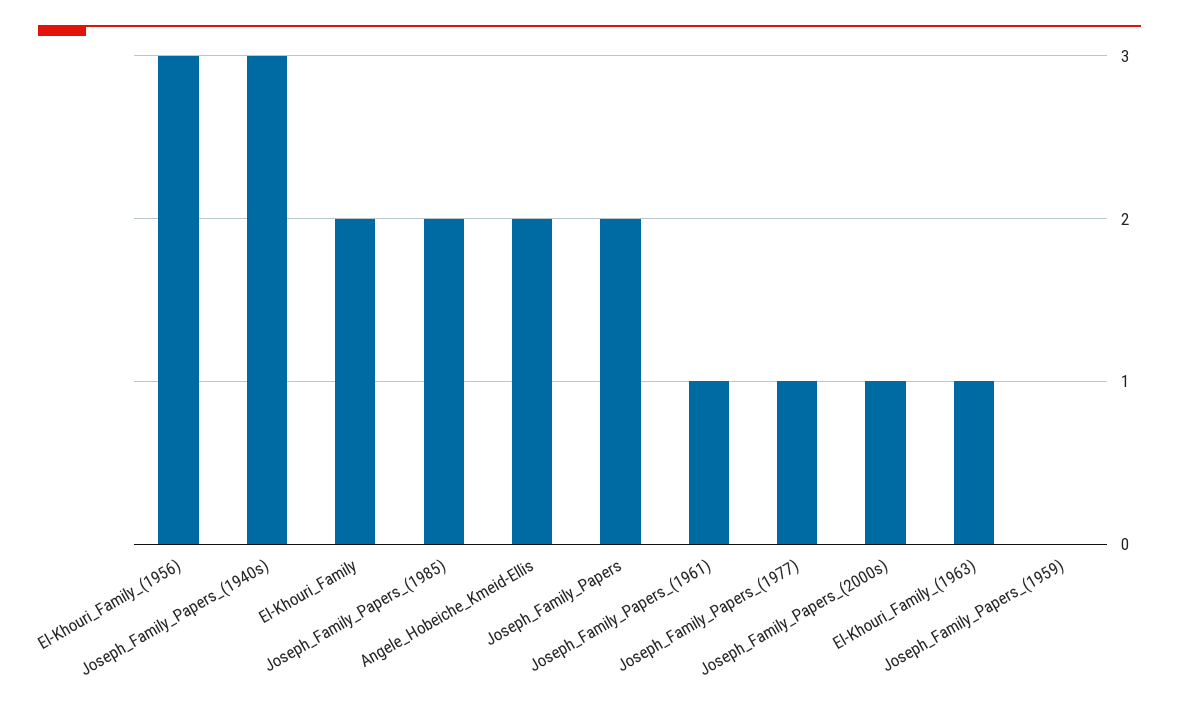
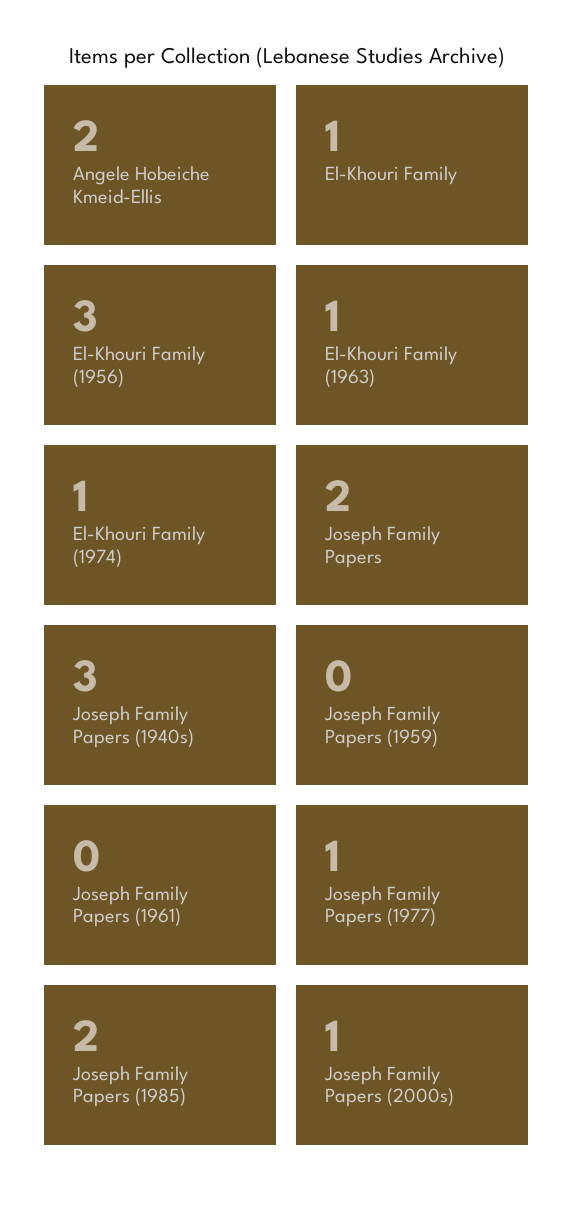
El-Khouri_Family: 2 -> 1
Joseph_Family_Papers_(1961): 1 -> 0
El-Khouri Family (1974): none -> 1

